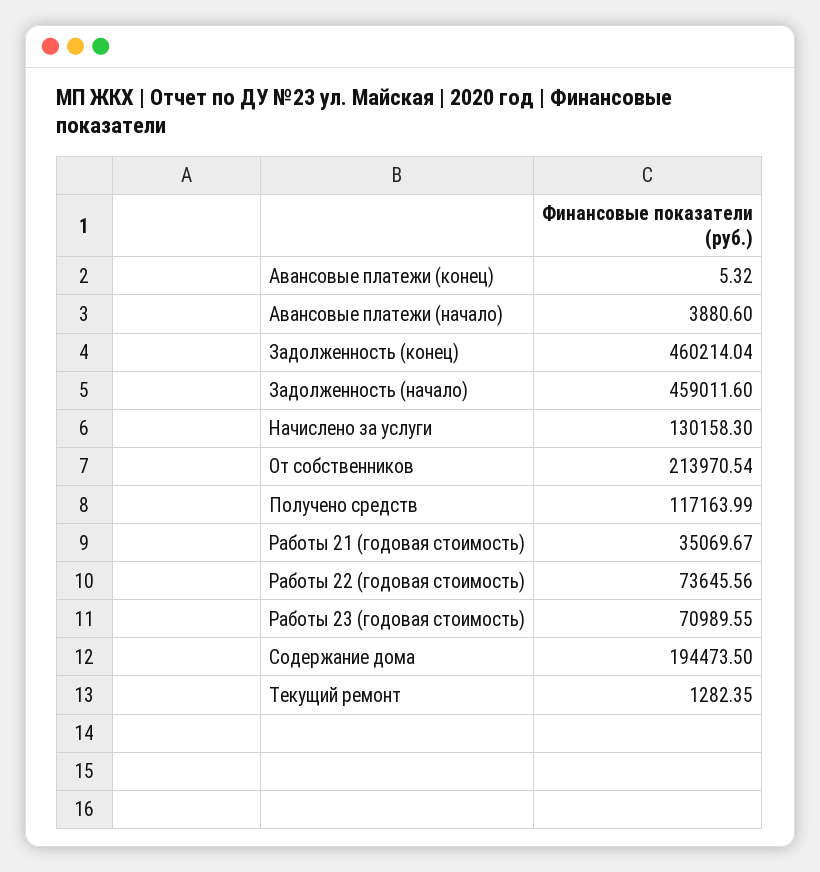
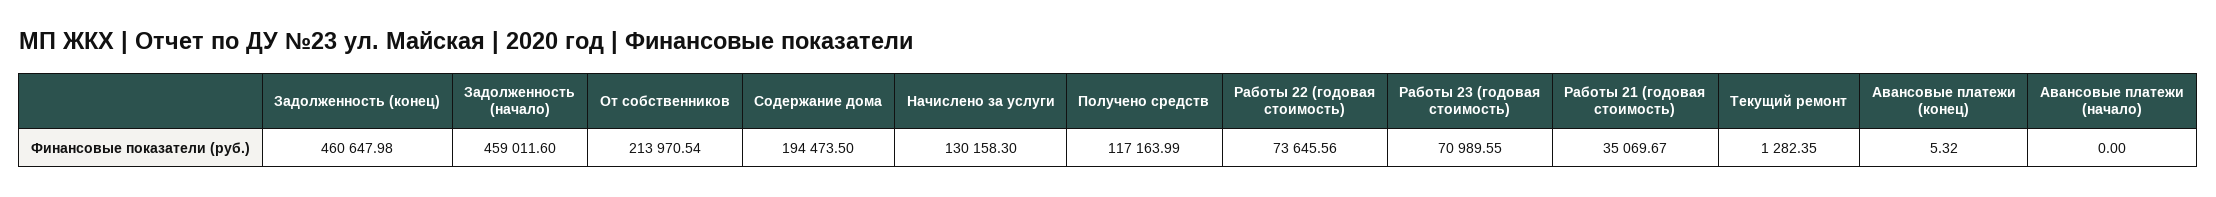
Авансовые платежи (начало): 3880.6 -> 0
Задолженность (конец): 460214.04 -> 460647.98

